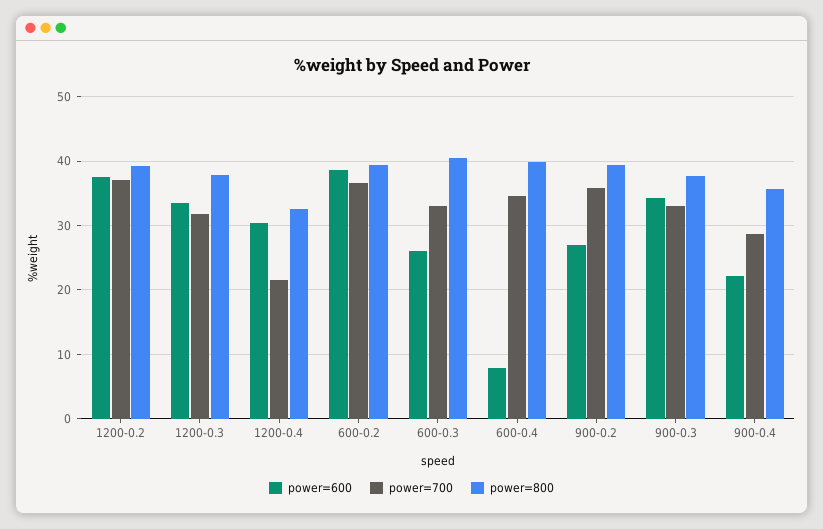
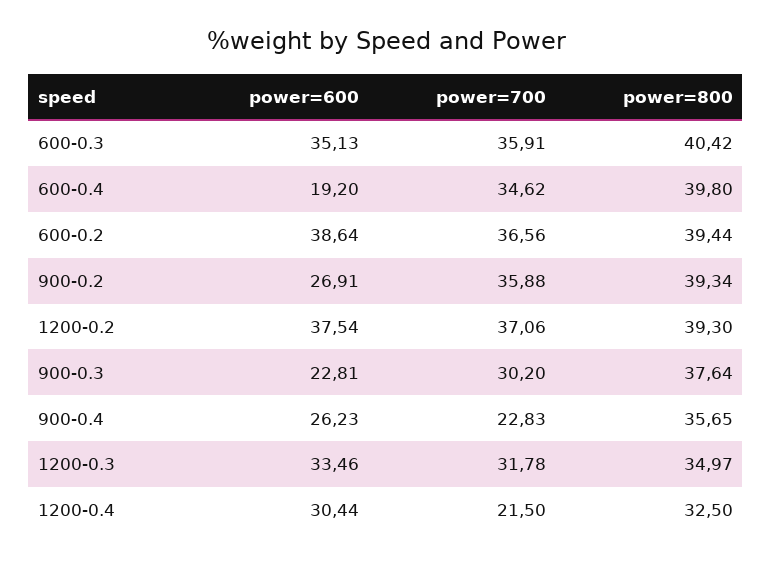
power=800, 1200-0.3: 38 -> 34.97
power=600, 600-0.3: 26 -> 35.13
power=700, 600-0.3: 33 -> 35.91
power=600, 600-0.4: 8 -> 19.2
power=600, 900-0.3: 34 -> 22.81
power=700, 900-0.3: 33 -> 30.2
power=600, 900-0.4: 22 -> 26.23
power=700, 900-0.4: 29 -> 22.83

